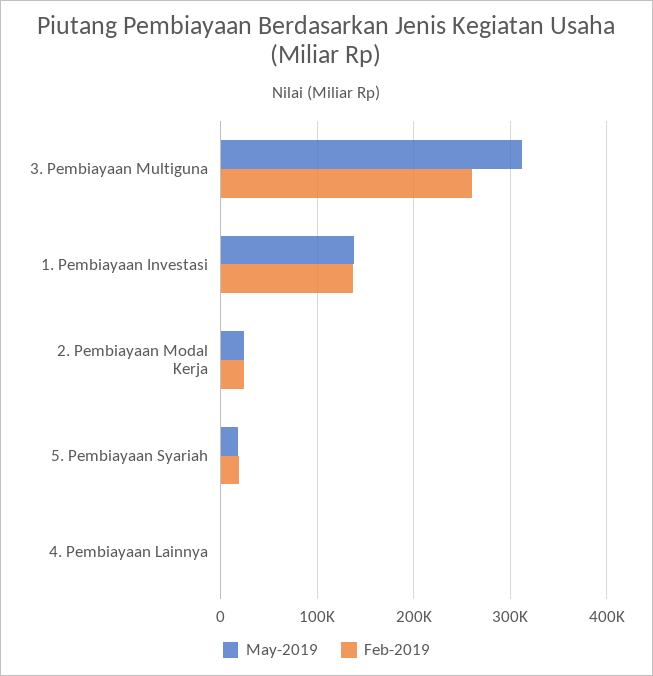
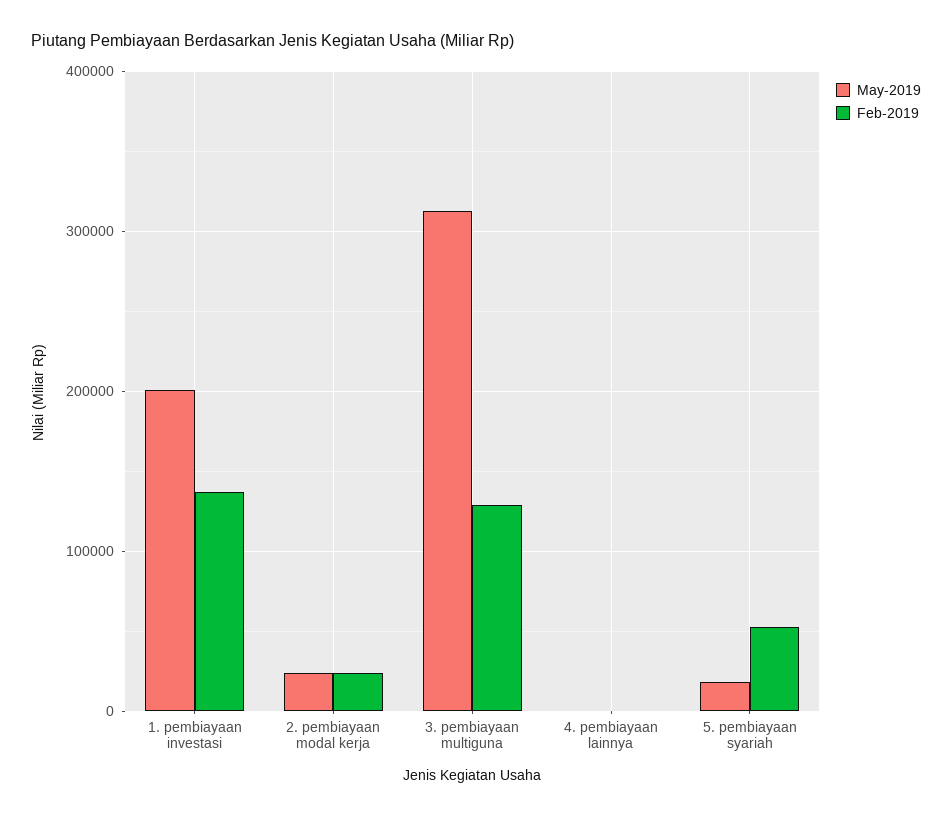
Feb-2019, 3. Pembiayaan Multiguna: 260000 -> 130000
May-2019, 1. Pembiayaan Investasi: 140000 -> 200000
Feb-2019, 5. Pembiayaan Syariah: 20000 -> 50000

